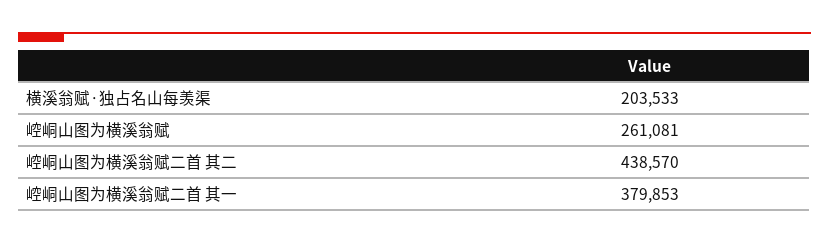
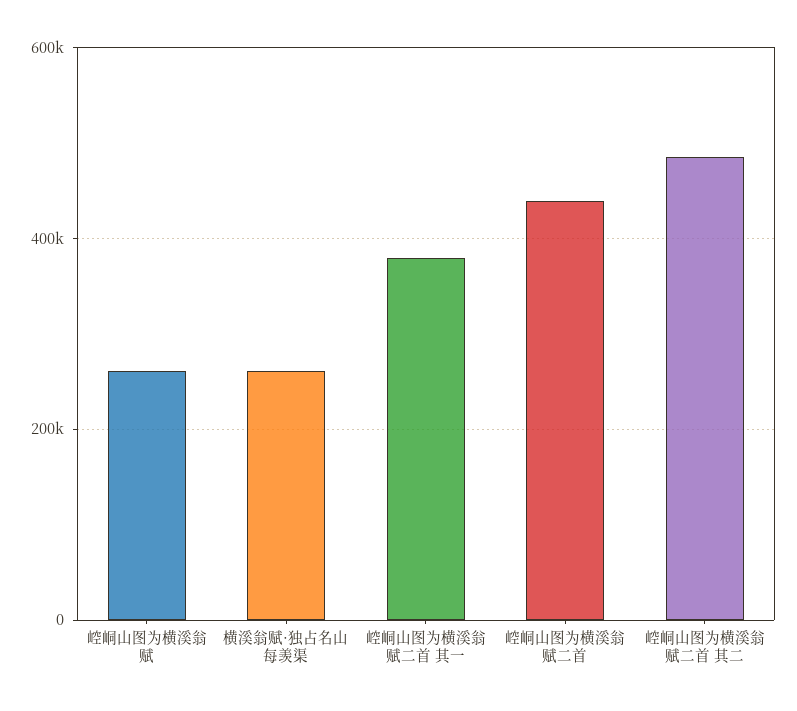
横溪翁赋·独占名山每羡渠: 203533 -> 260000
崆峒山图为横溪翁赋二首 其二: 438570 -> 480000
崆峒山图为横溪翁赋二首: none -> 440000

